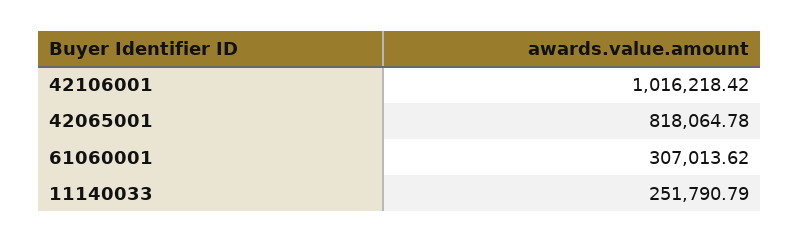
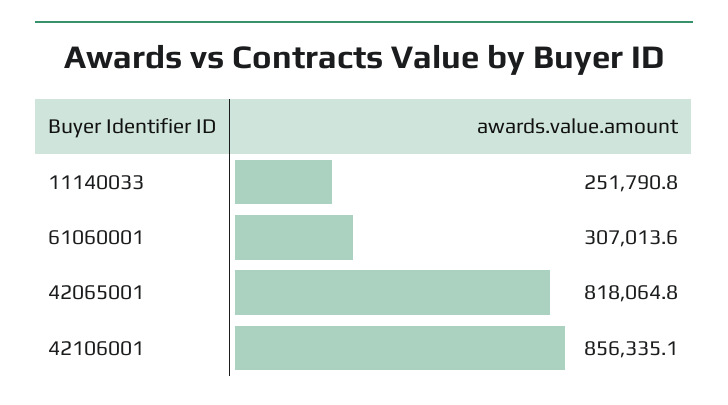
42106001: 1016218.42 -> 856335.1

